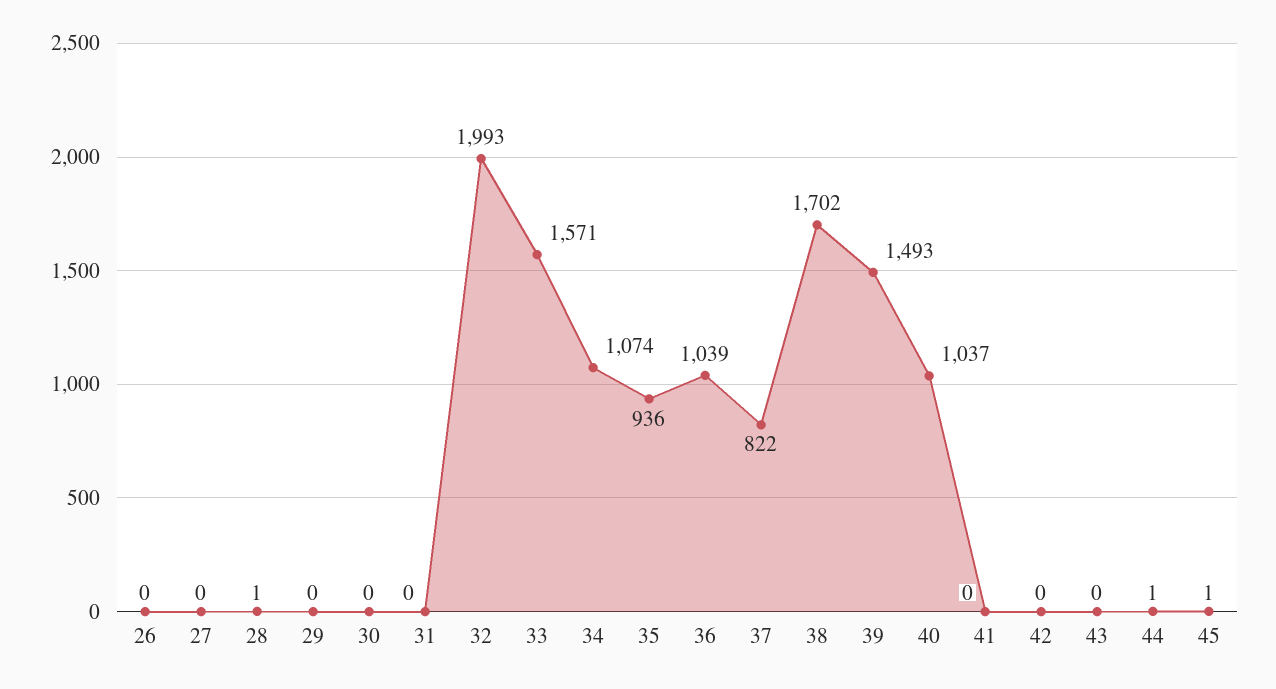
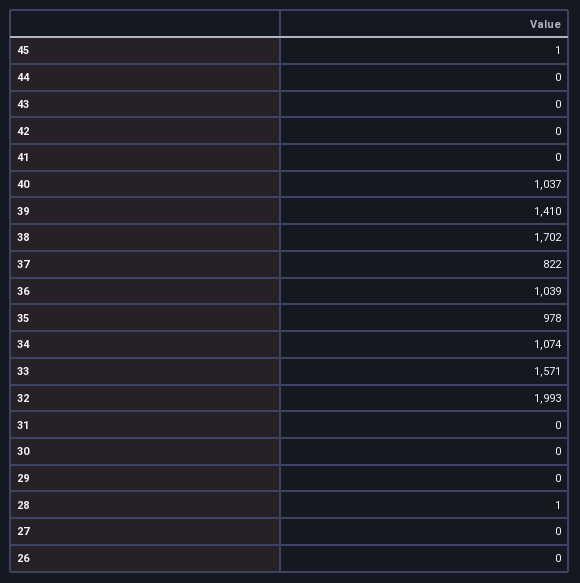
35: 936 -> 978
39: 1493 -> 1410
44: 1 -> 0

